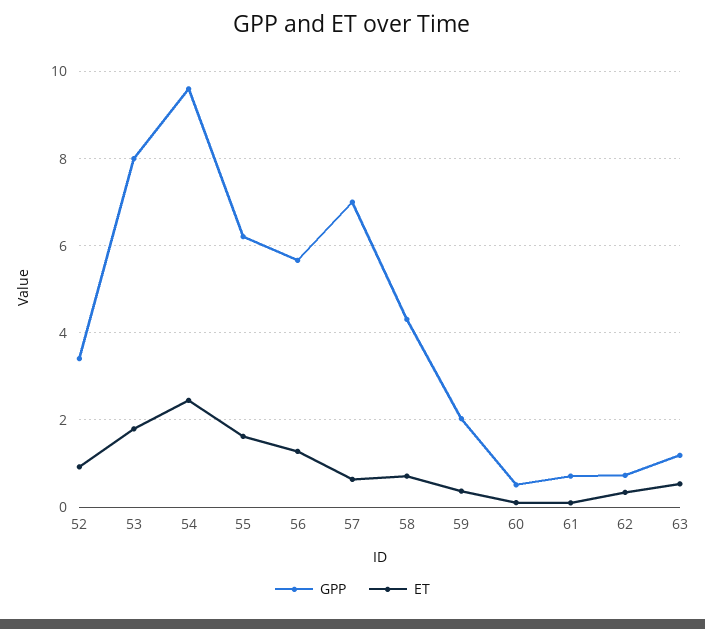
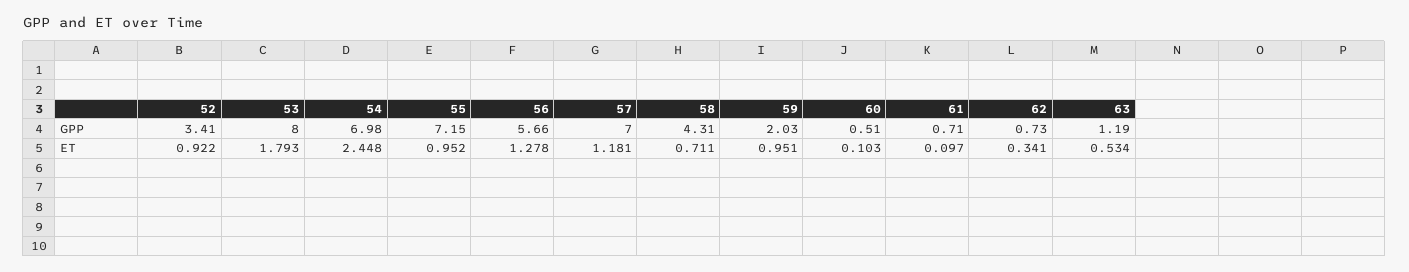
GPP, 54: 9.6 -> 6.98
GPP, 55: 6.2 -> 7.15
ET, 55: 1.6 -> 0.952
ET, 57: 0.6 -> 1.181
ET, 59: 0.4 -> 0.951

